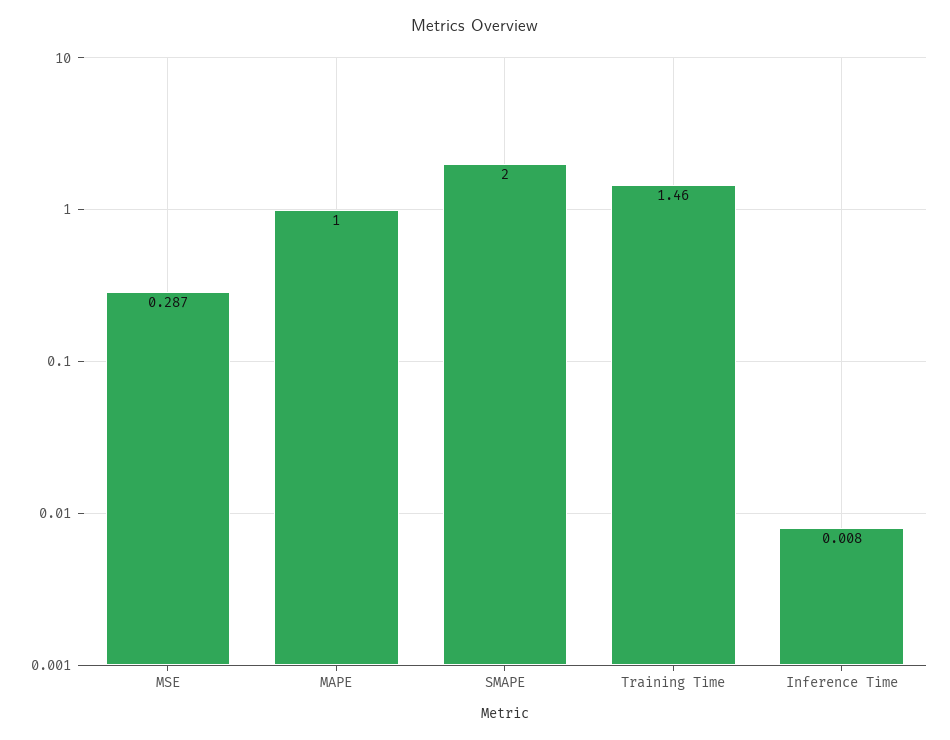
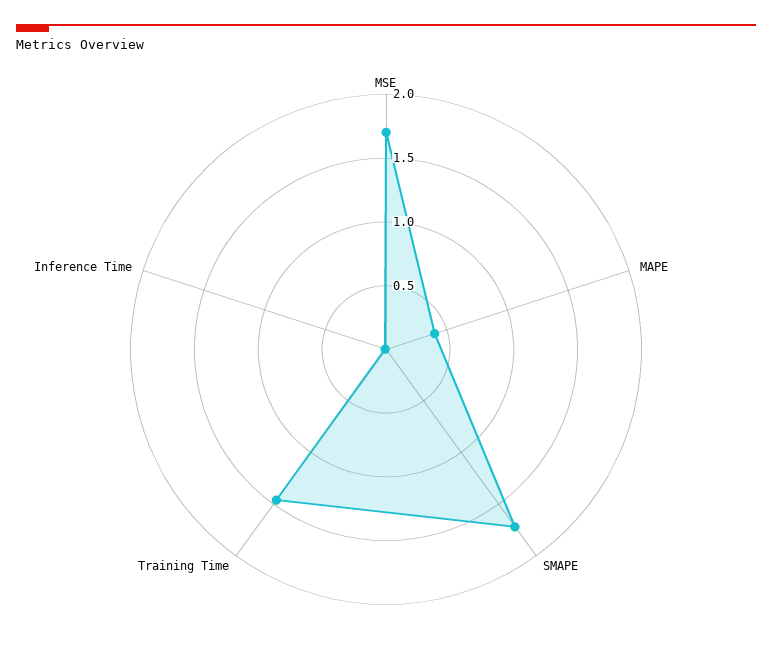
MSE: 0.287 -> 1.7
MAPE: 1 -> 0.4
SMAPE: 2 -> 1.7

